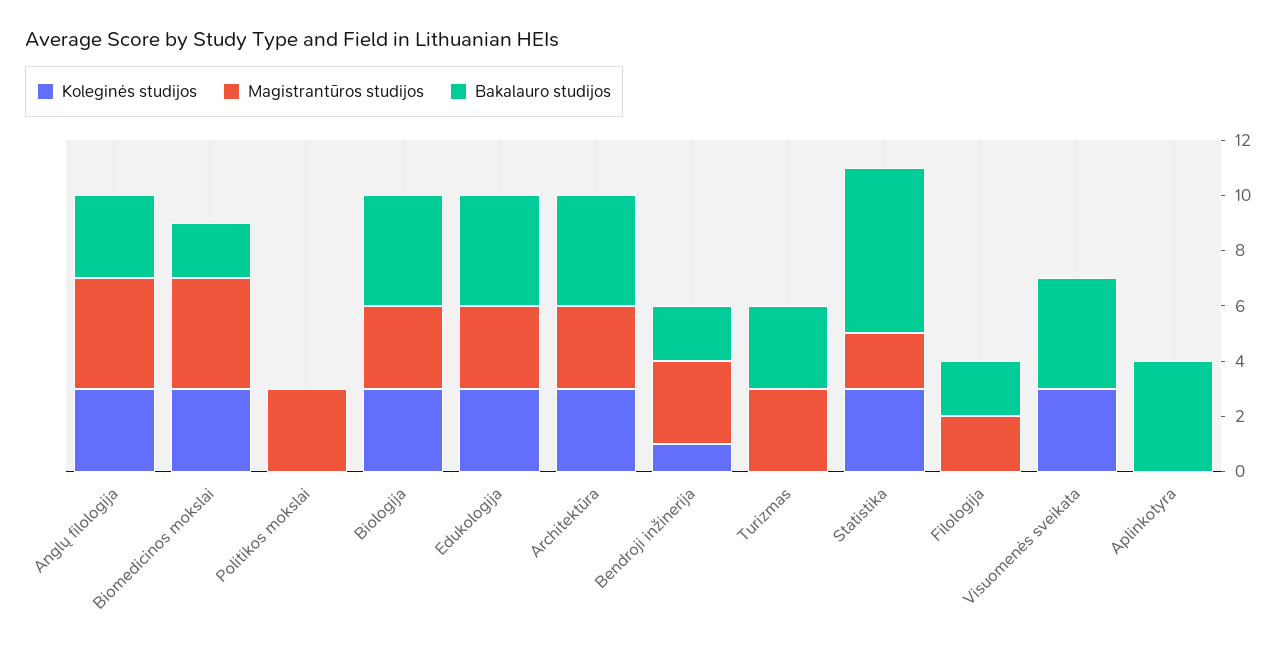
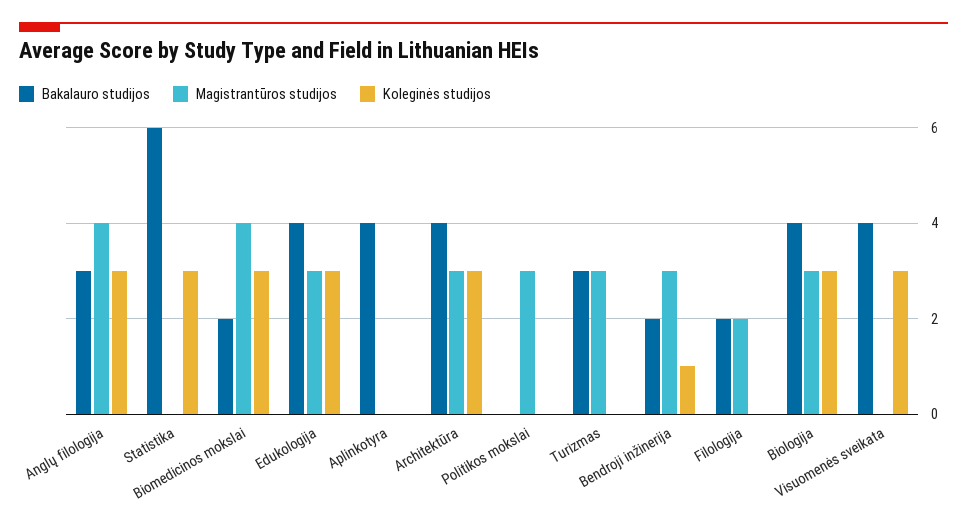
Magistrantūros studijos, Statistika: 2 -> 0

